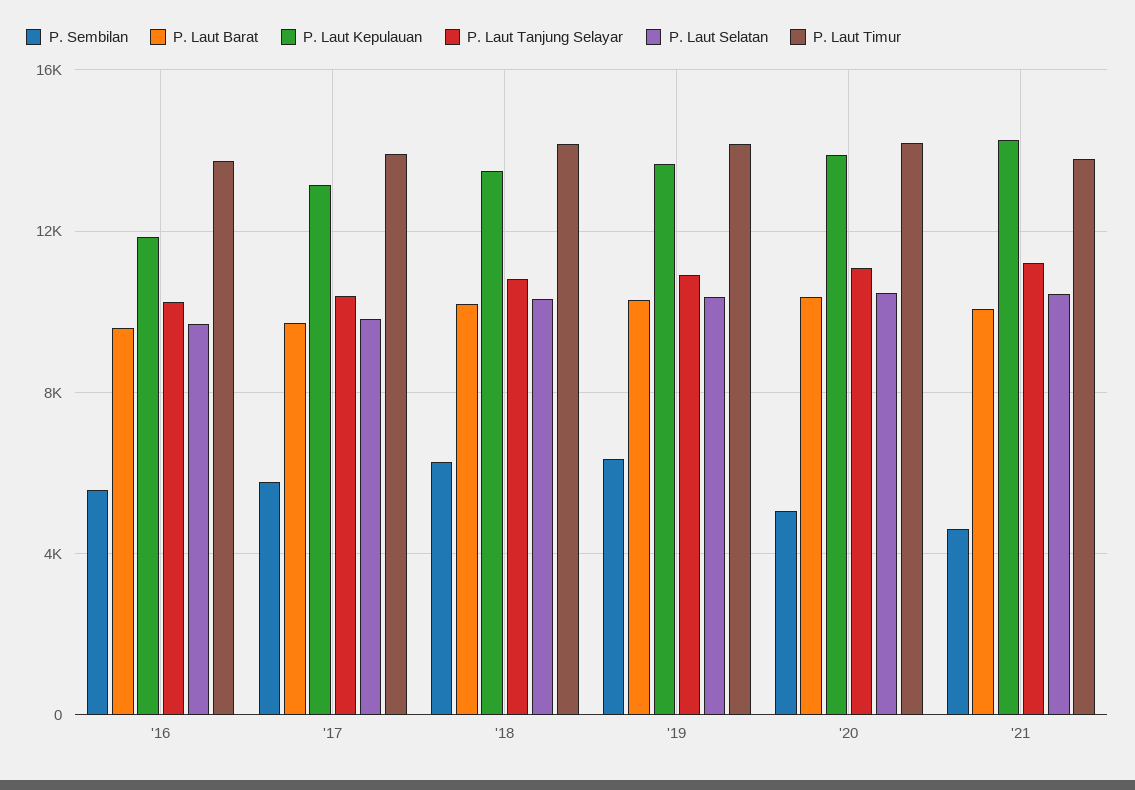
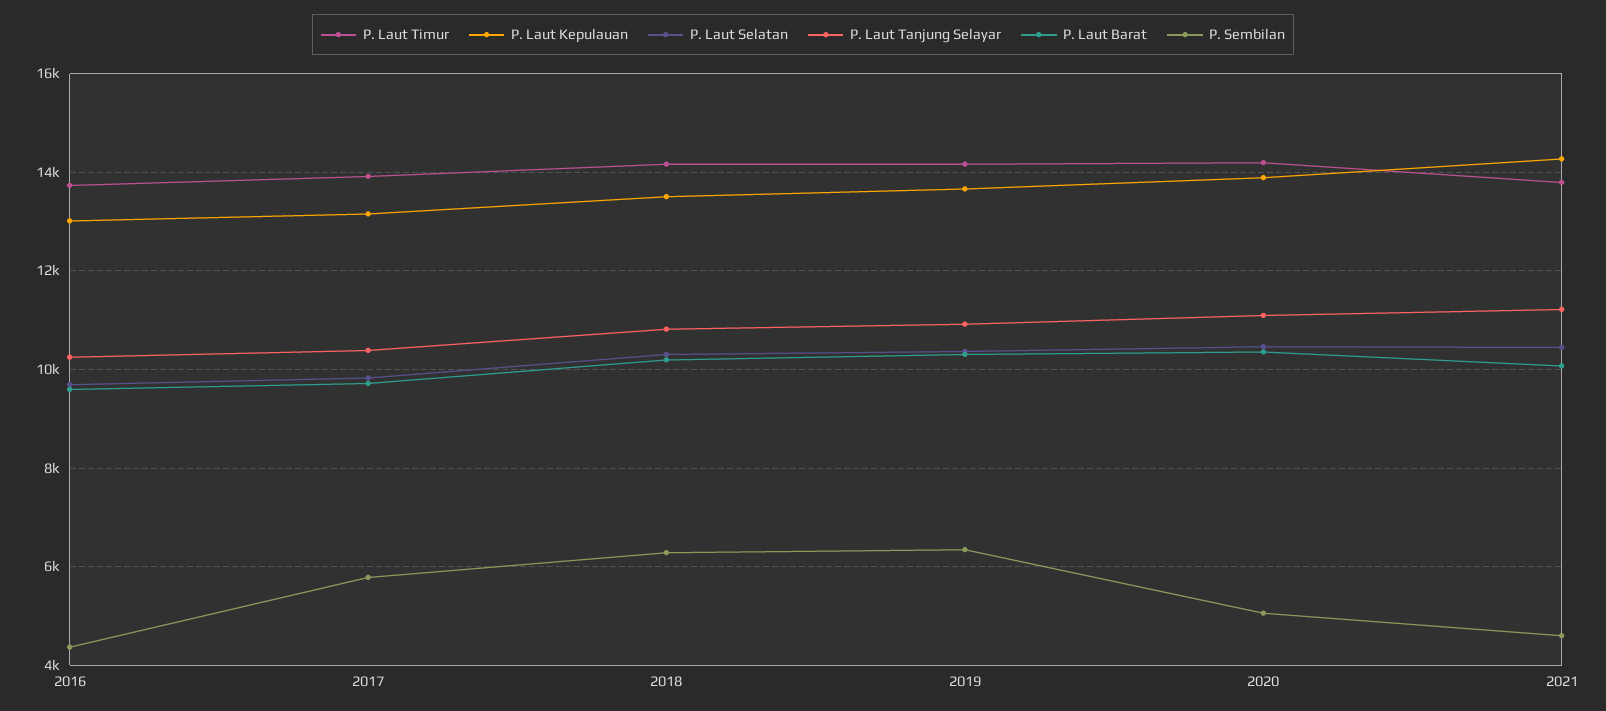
P. Sembilan, '16: 5500 -> 4400
P. Laut Kepulauan, '16: 12000 -> 13000

